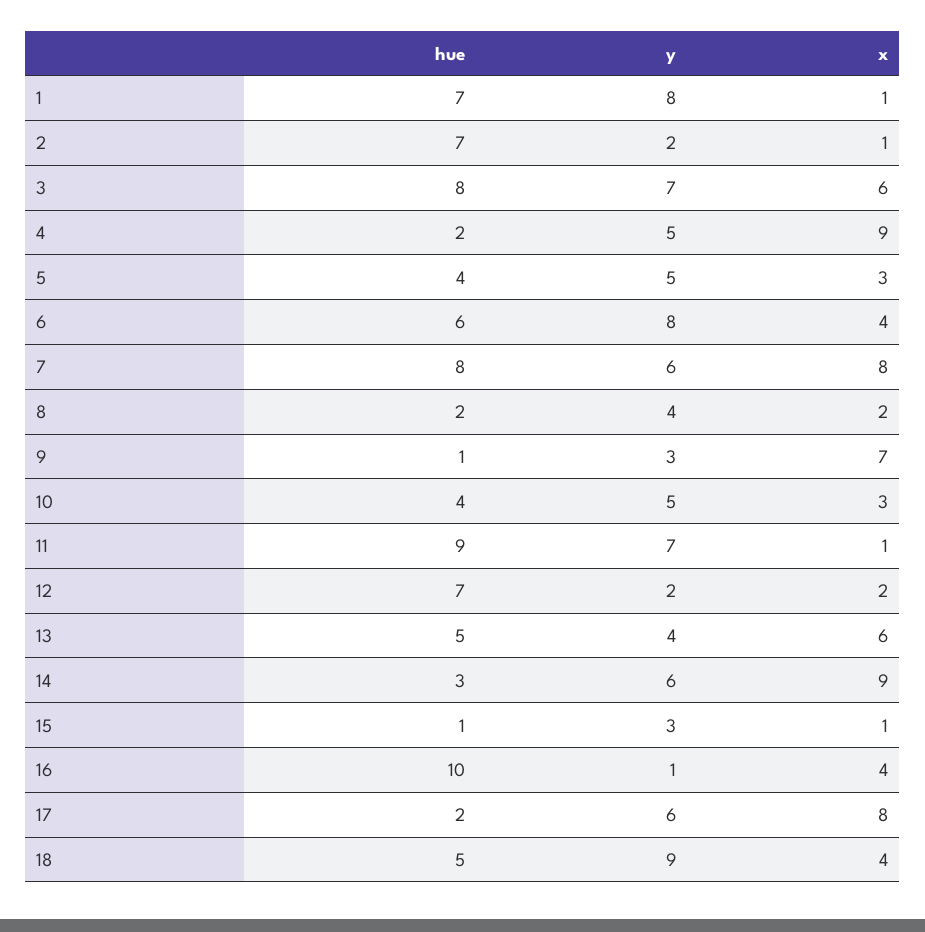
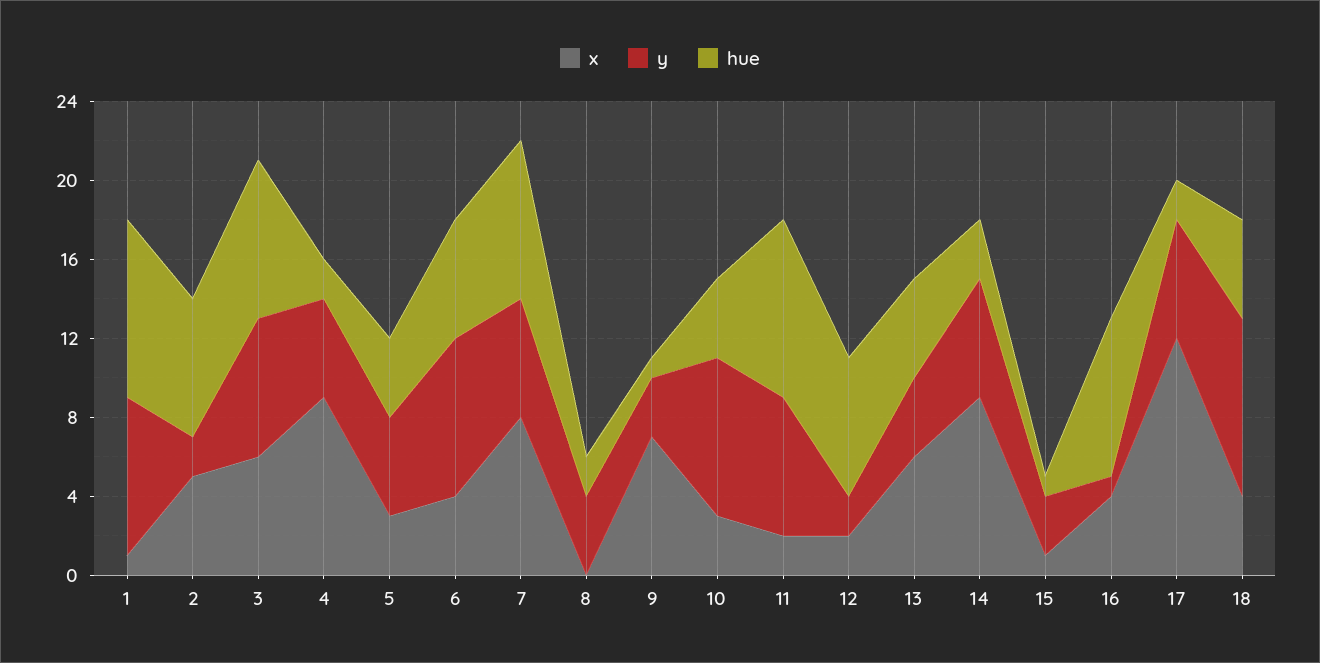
hue, 1: 7 -> 9
x, 2: 1 -> 5
x, 8: 2 -> 0
y, 10: 5 -> 8
x, 11: 1 -> 2
hue, 16: 10 -> 8
x, 17: 8 -> 12

